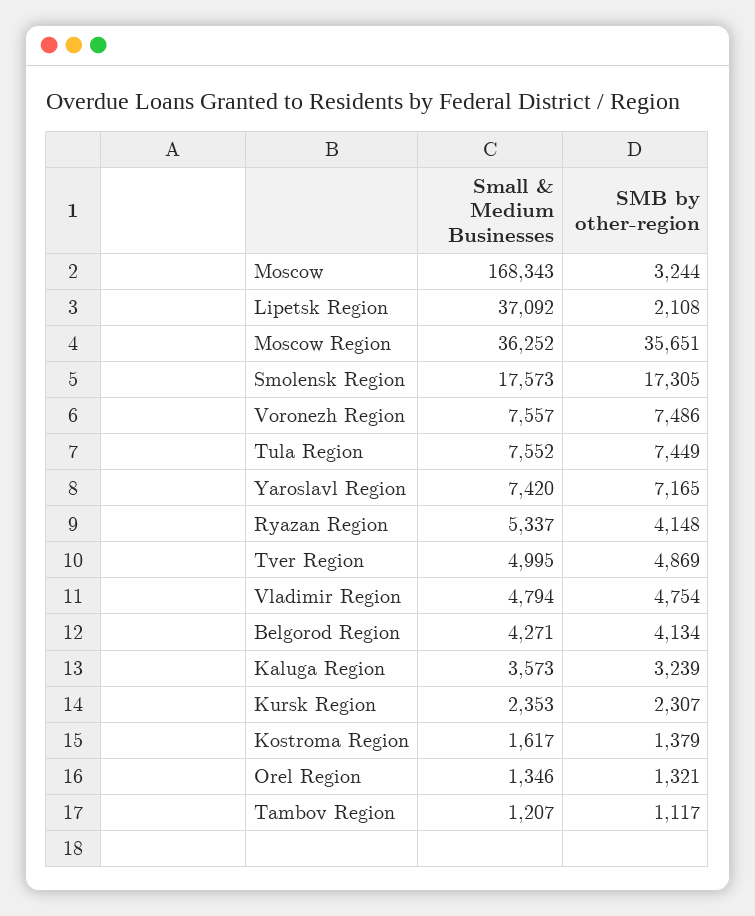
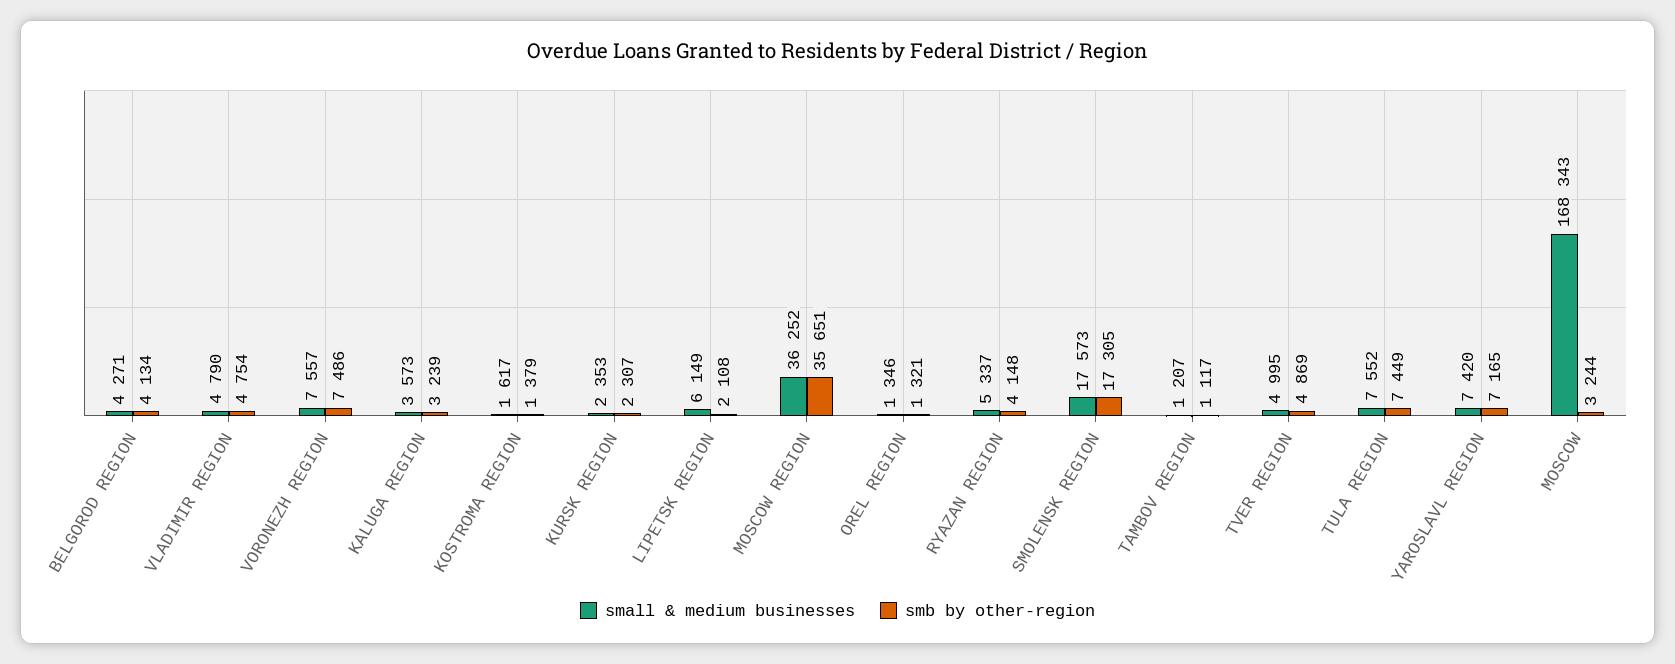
Small & Medium Businesses, Lipetsk Region: 37092 -> 6149
Small & Medium Businesses, Vladimir Region: 4794 -> 4790

